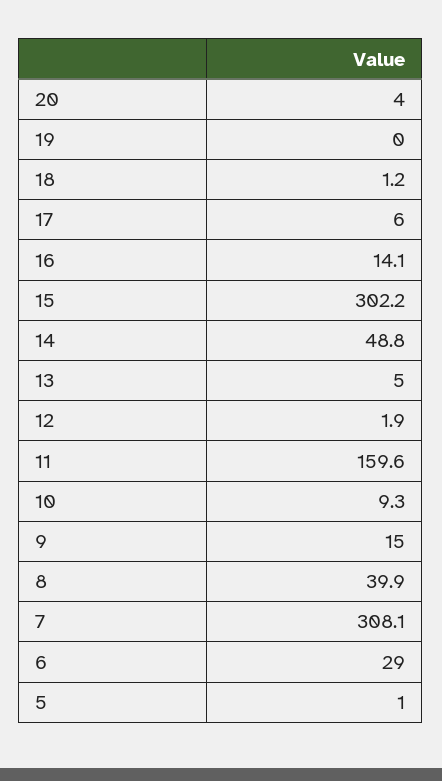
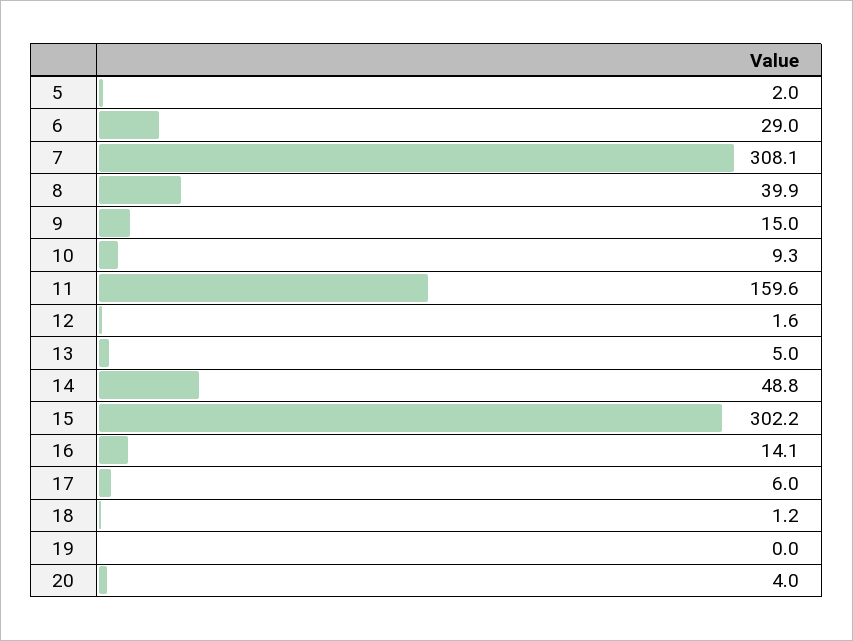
12: 1.9 -> 1.6
5: 1 -> 2

